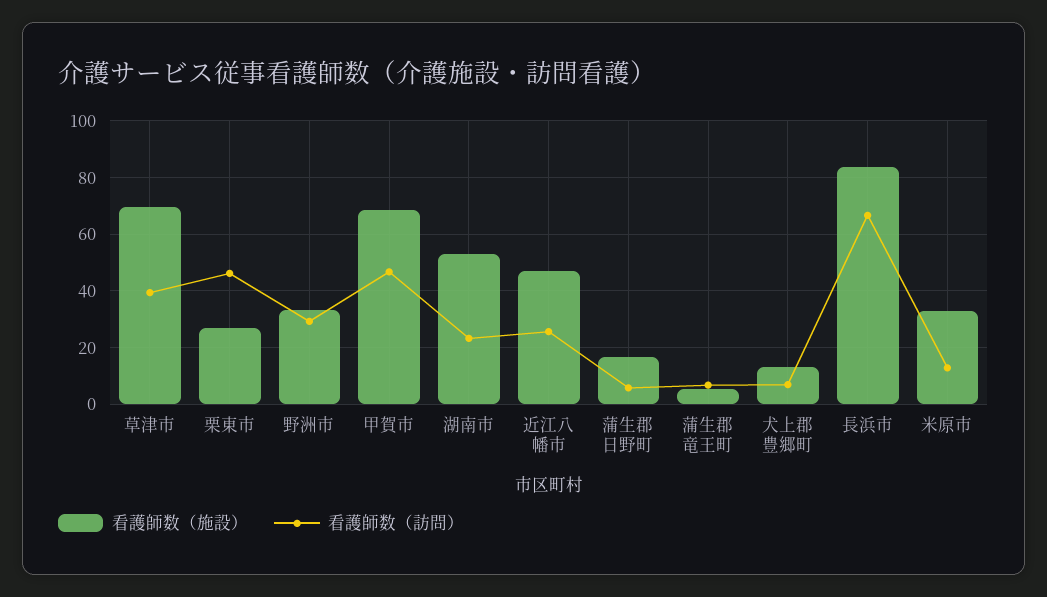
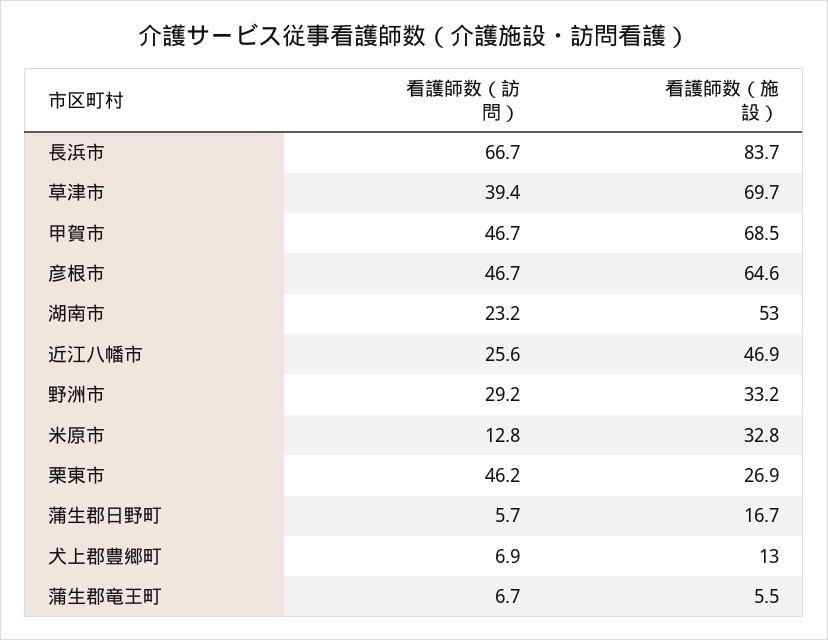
看護師数（訪問）, 彦根市: none -> 46.7
看護師数（施設）, 彦根市: none -> 64.6

